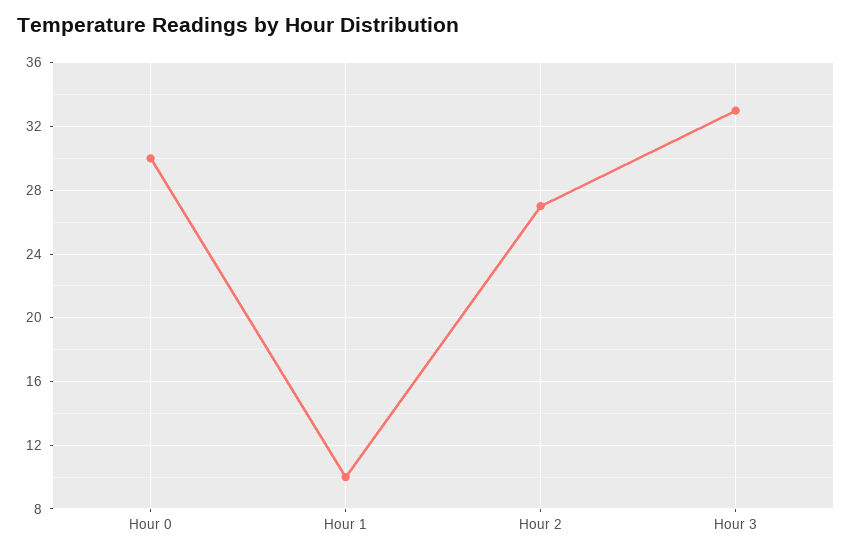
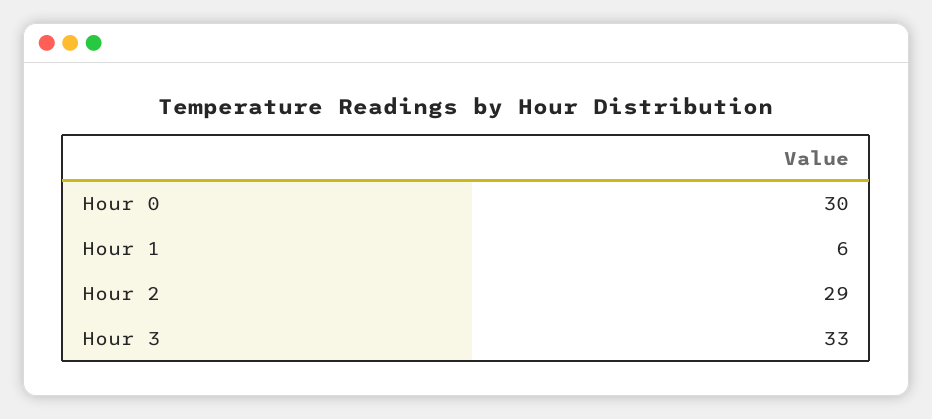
Hour 1: 10 -> 6
Hour 2: 27 -> 29

